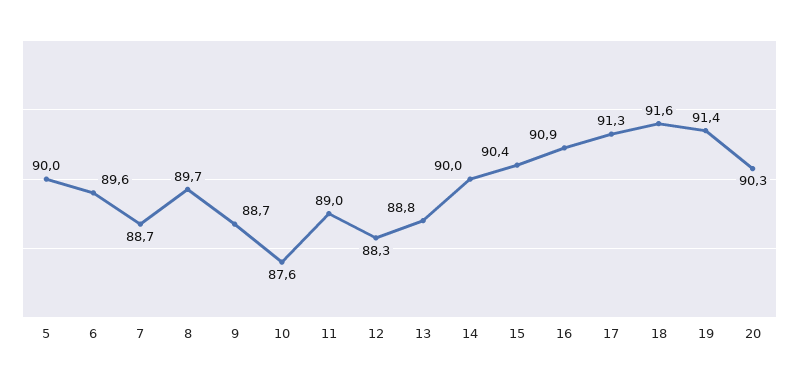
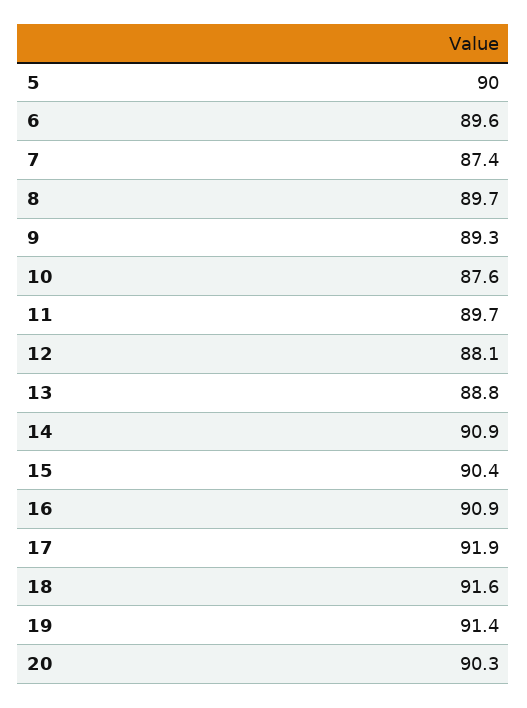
7: 88.7 -> 87.4
9: 88.7 -> 89.3
11: 89 -> 89.7
12: 88.3 -> 88.1
14: 90 -> 90.9
17: 91.3 -> 91.9

